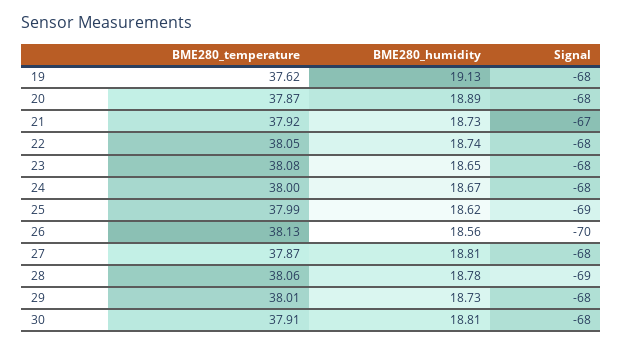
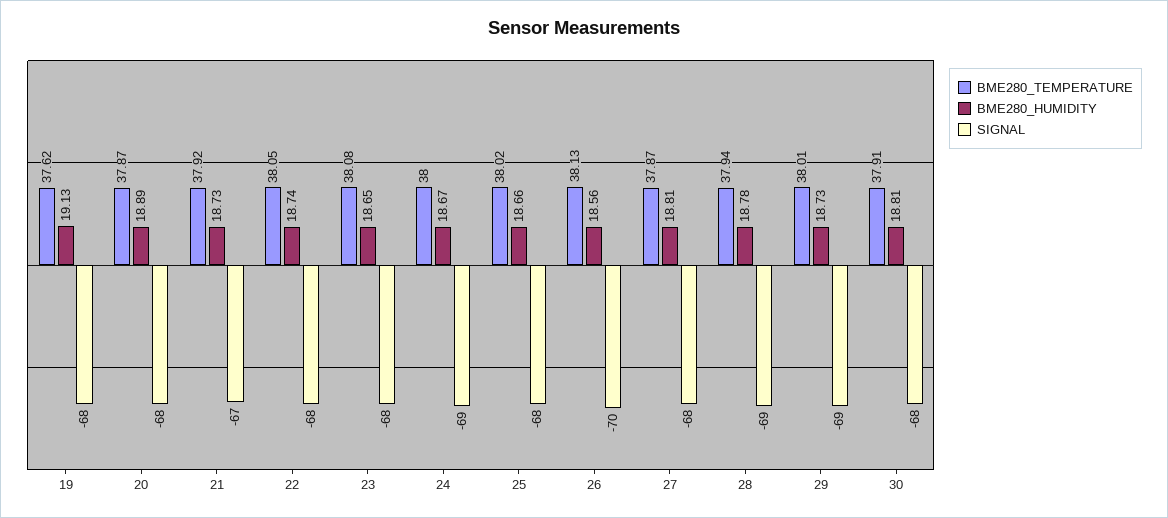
Signal, 24: -68 -> -69
BME280_temperature, 25: 37.99 -> 38.02
BME280_humidity, 25: 18.62 -> 18.66
Signal, 25: -69 -> -68
BME280_temperature, 28: 38.06 -> 37.94
Signal, 29: -68 -> -69

